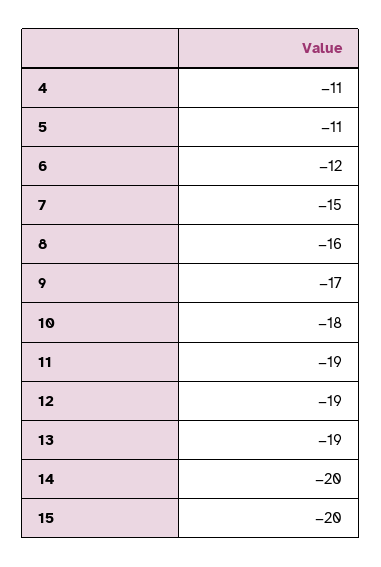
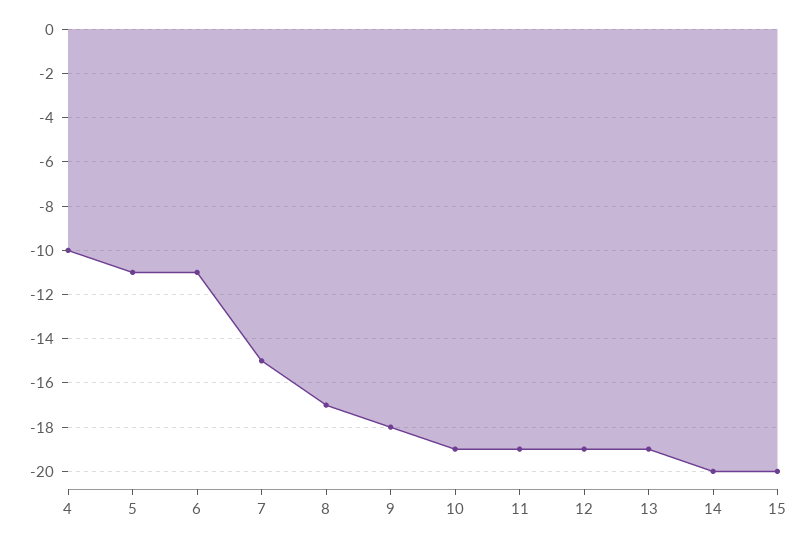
4: -11 -> -10
6: -12 -> -11
8: -16 -> -17
9: -17 -> -18
10: -18 -> -19

